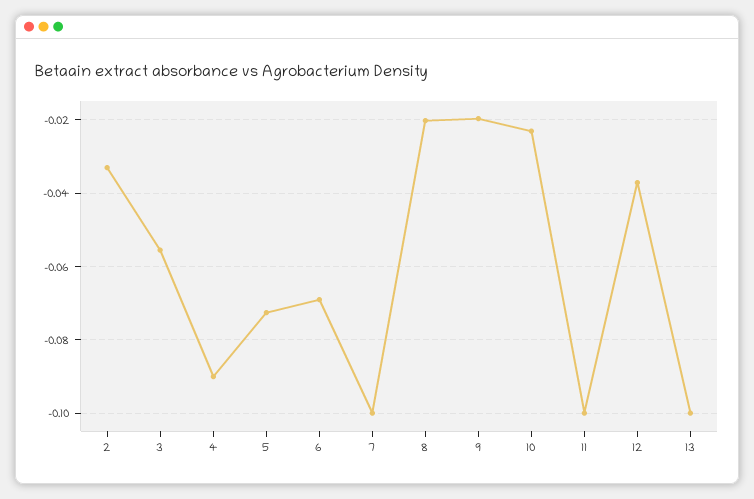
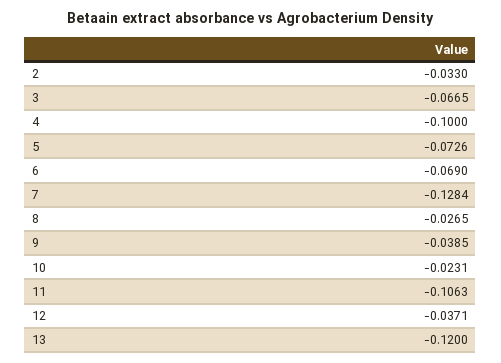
3: -0.056 -> -0.0665
4: -0.09 -> -0.1
7: -0.1 -> -0.1284
8: -0.02 -> -0.0265
9: -0.02 -> -0.0385
11: -0.1 -> -0.1063
13: -0.1 -> -0.12

